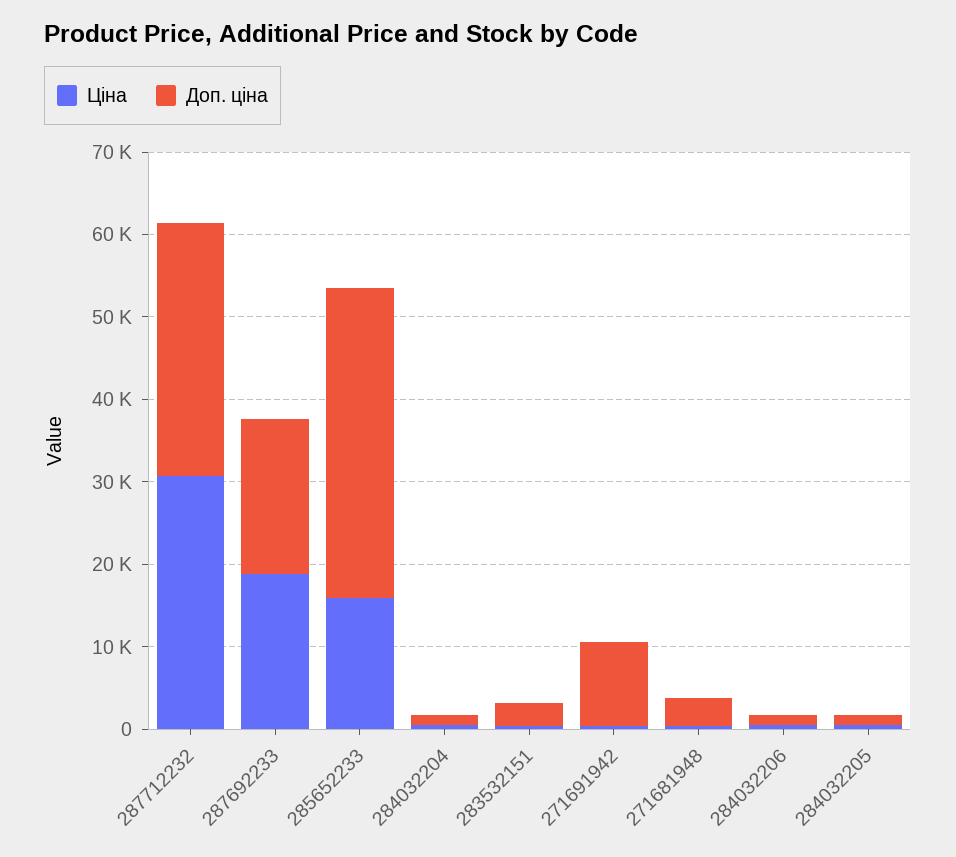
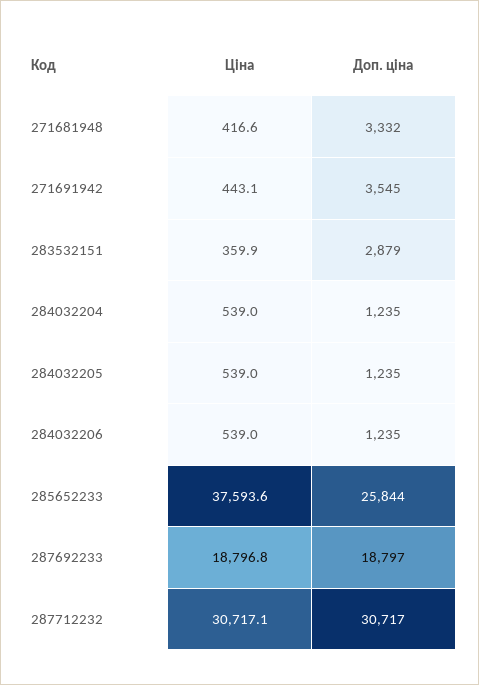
Ціна, 285652233: 16000 -> 37593.6
Доп. ціна, 285652233: 38000 -> 25844
Доп. ціна, 271691942: 10000 -> 3545

